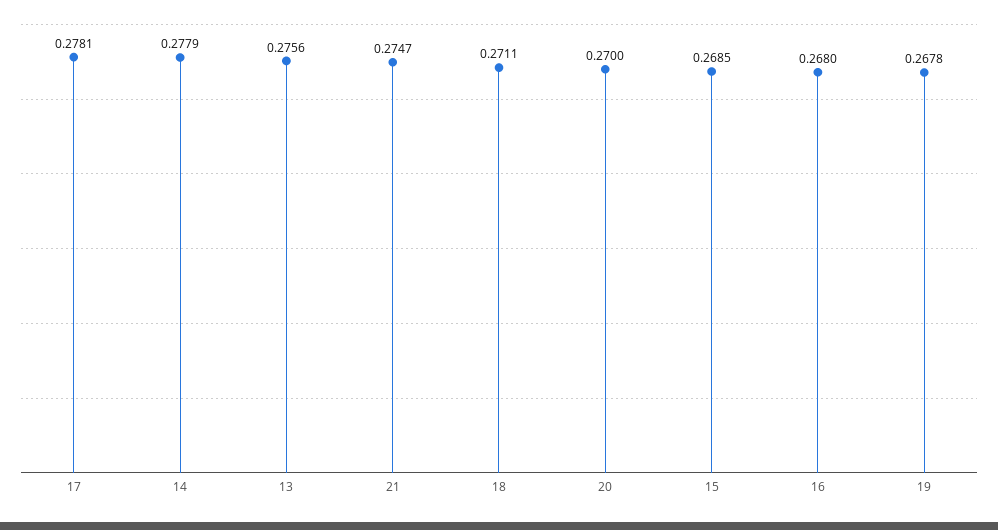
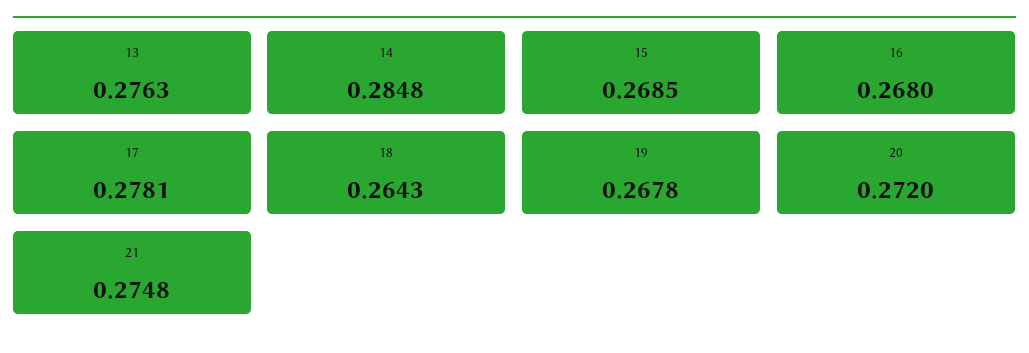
14: 0.2779 -> 0.2848
13: 0.2756 -> 0.2763
21: 0.2747 -> 0.2748
18: 0.2711 -> 0.2643
20: 0.27 -> 0.272

